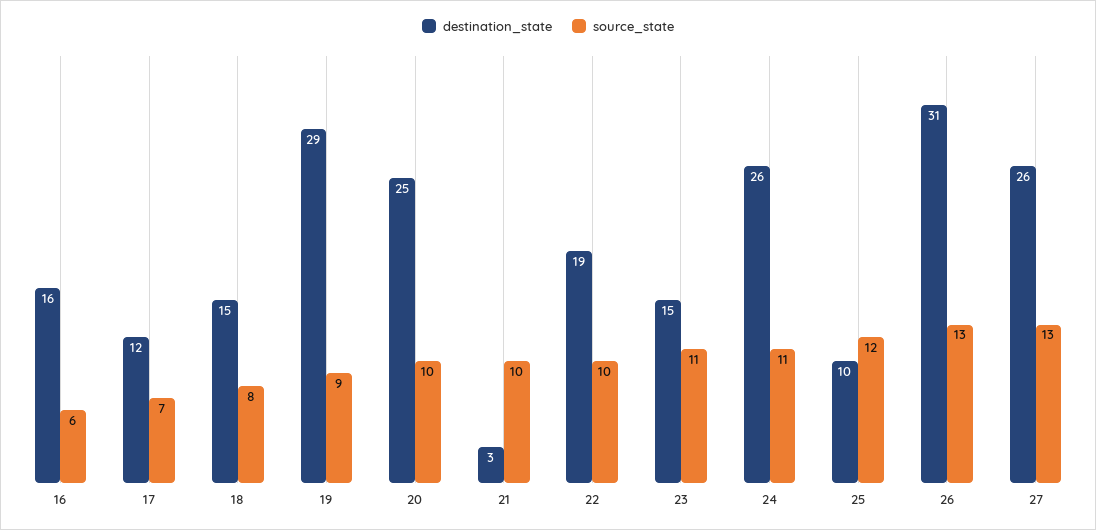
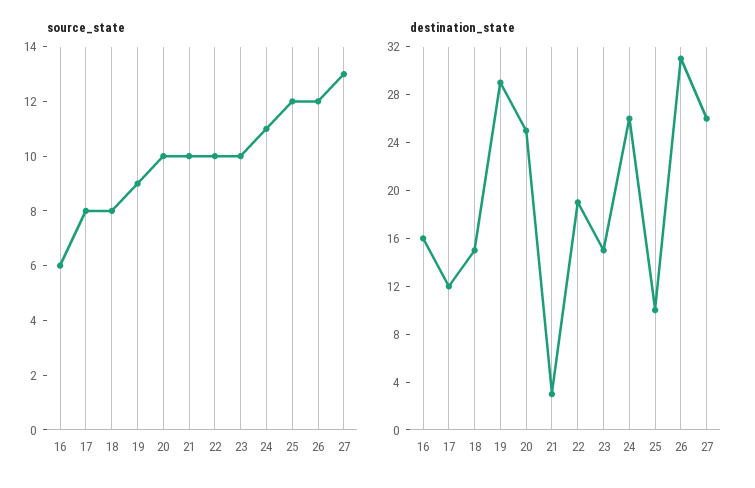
source_state, 17: 7 -> 8
source_state, 23: 11 -> 10
source_state, 26: 13 -> 12

